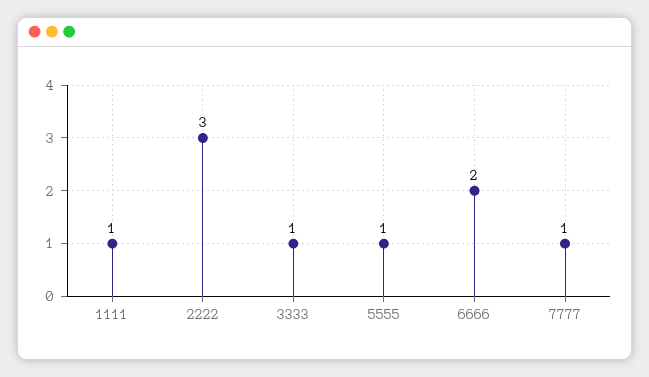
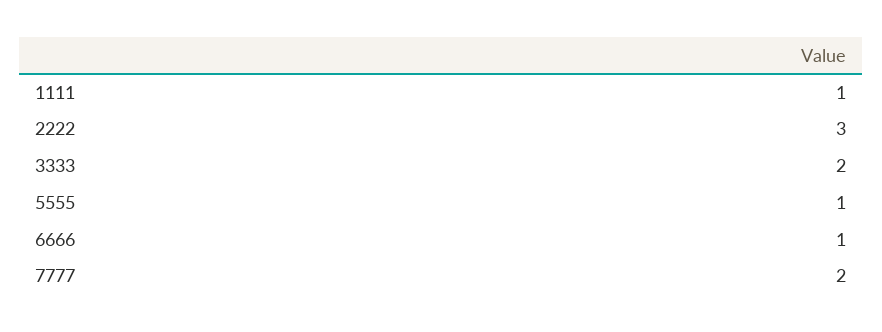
3333: 1 -> 2
6666: 2 -> 1
7777: 1 -> 2

